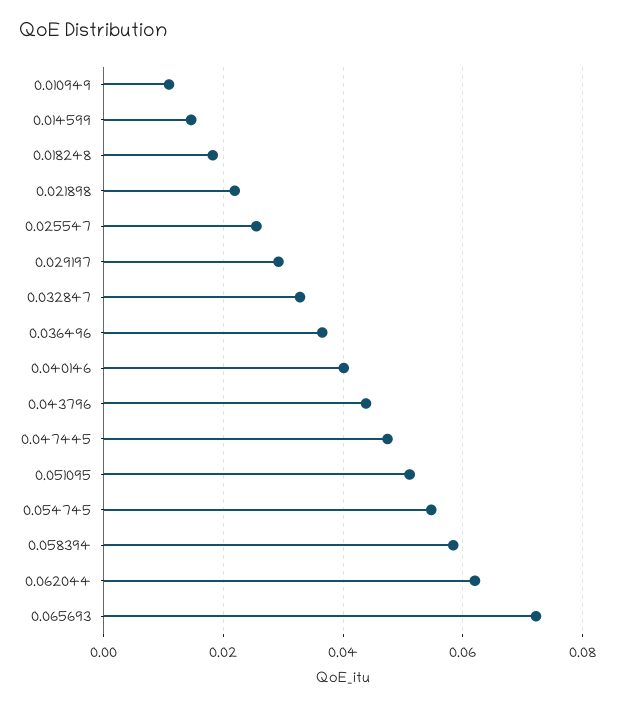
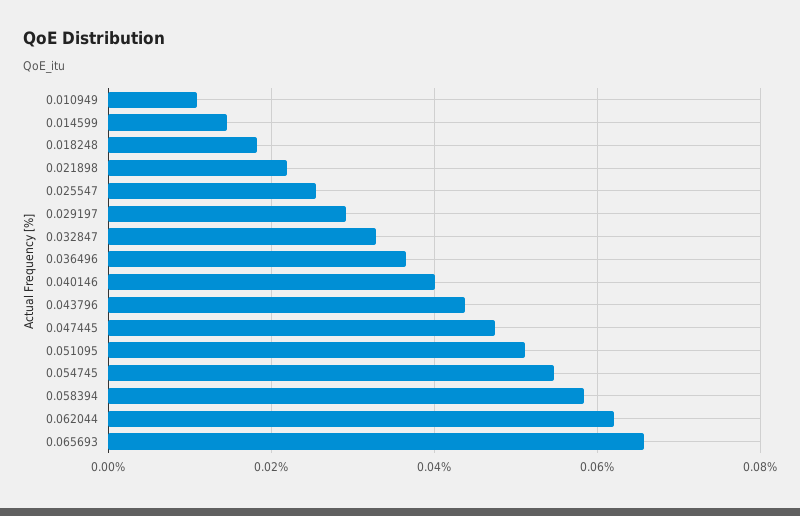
0.065693: 0.072 -> 0.066

